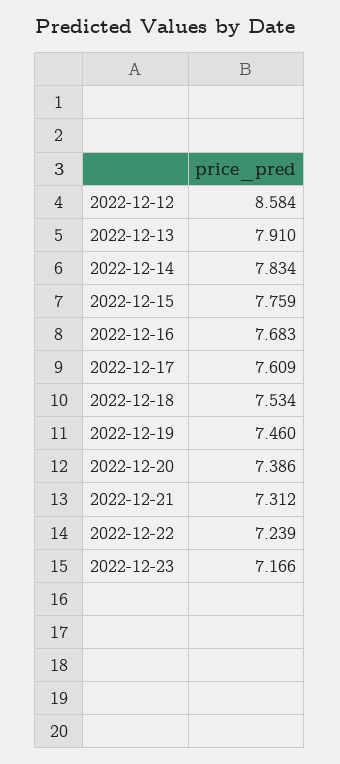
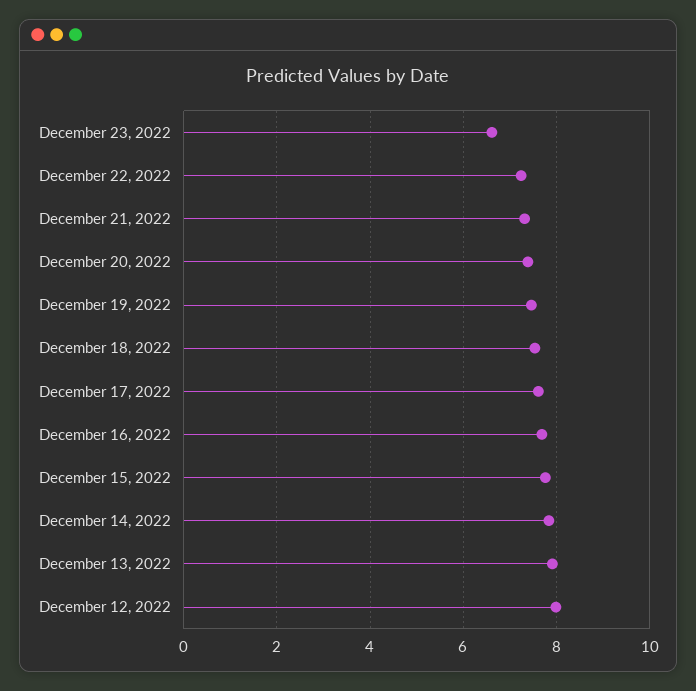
2022-12-12: 8.584 -> 8
2022-12-23: 7.166 -> 6.6

